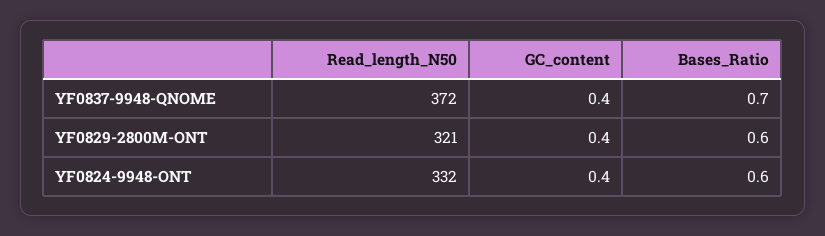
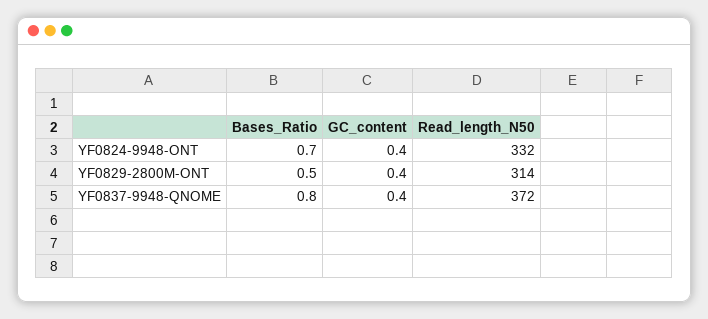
Bases_Ratio, YF0837-9948-QNOME: 0.7 -> 0.8
Read_length_N50, YF0829-2800M-ONT: 321 -> 314
Bases_Ratio, YF0829-2800M-ONT: 0.6 -> 0.5
Bases_Ratio, YF0824-9948-ONT: 0.6 -> 0.7

